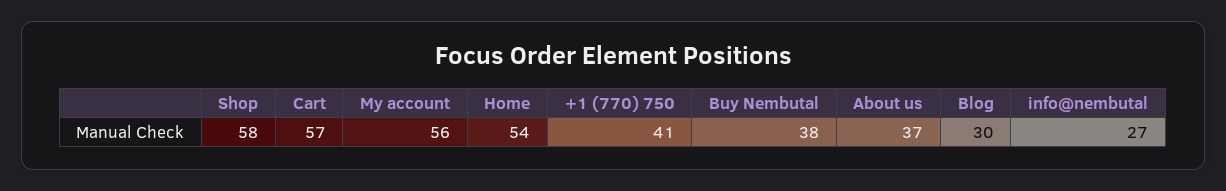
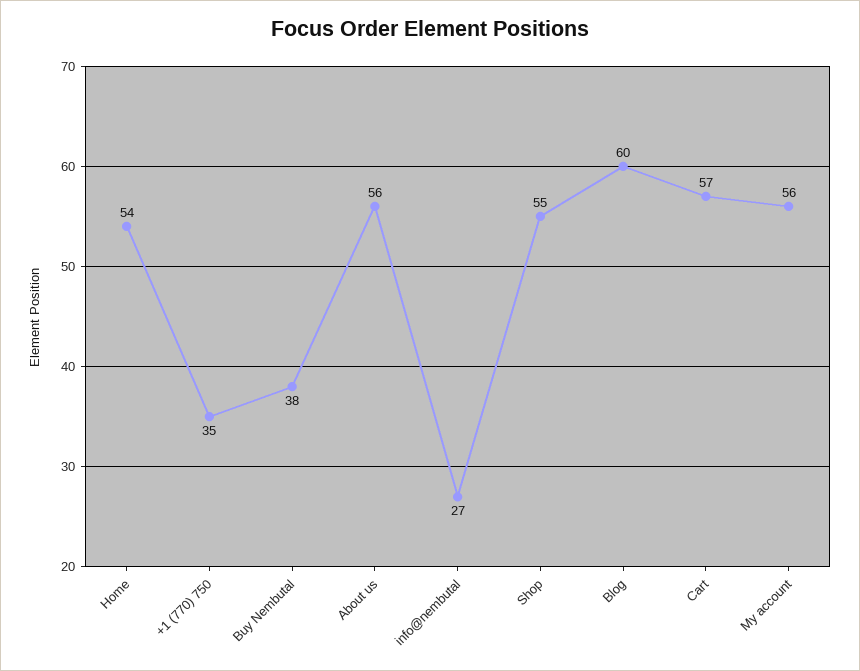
Shop: 58 -> 55
+1 (770) 750: 41 -> 35
About us: 37 -> 56
Blog: 30 -> 60

